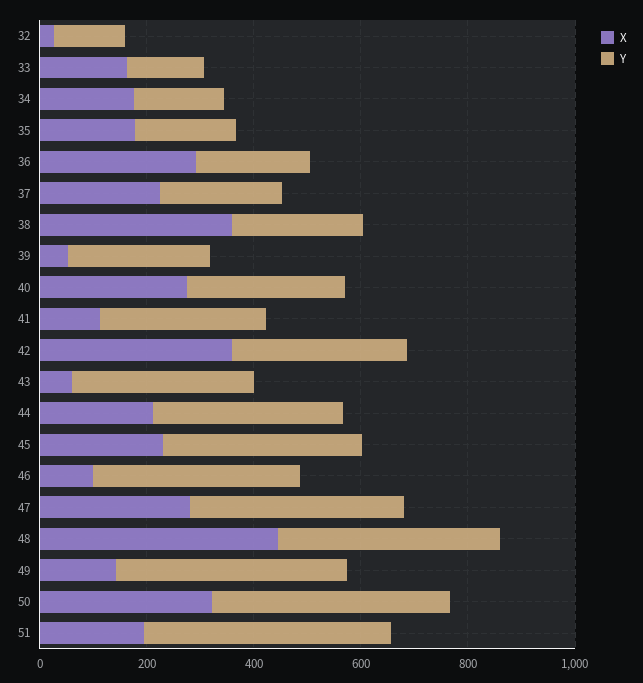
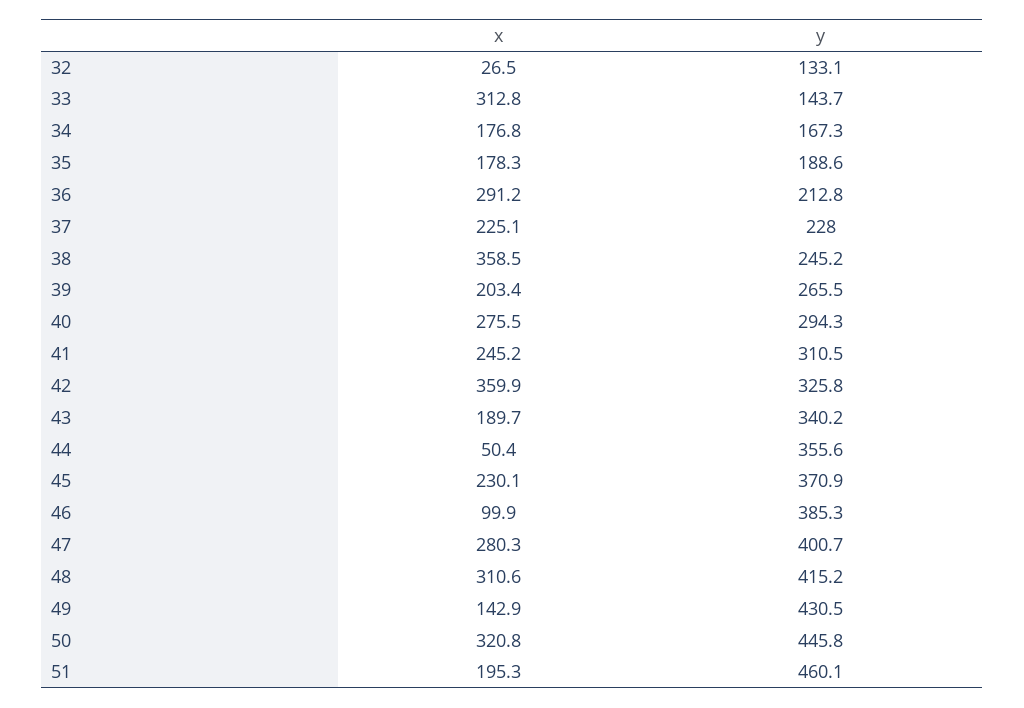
X, 33: 150 -> 312.8
X, 39: 50 -> 203.4
X, 41: 100 -> 245.2
X, 43: 50 -> 189.7
X, 44: 200 -> 50.4
X, 48: 450 -> 310.6

